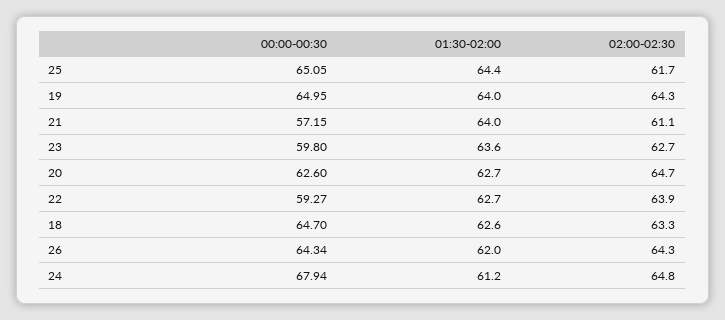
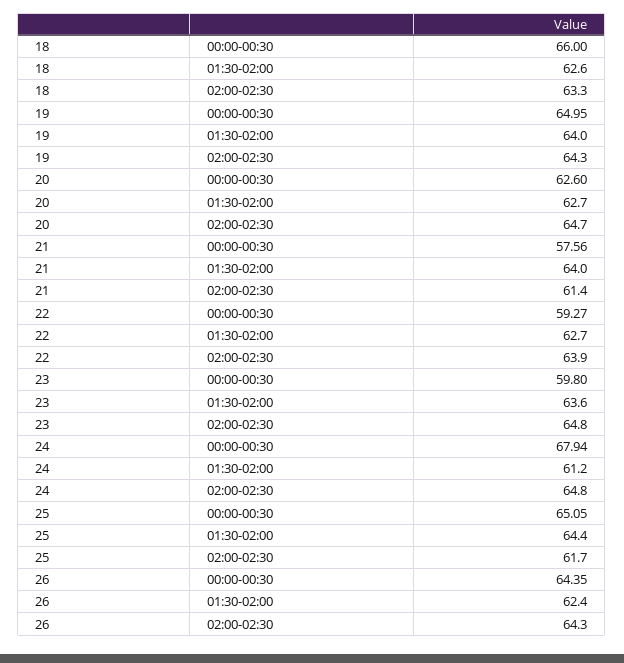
00:00-00:30, 21: 57.15 -> 57.56
02:00-02:30, 21: 61.1 -> 61.4
02:00-02:30, 23: 62.7 -> 64.8
00:00-00:30, 18: 64.7 -> 66
00:00-00:30, 26: 64.34 -> 64.35
01:30-02:00, 26: 62 -> 62.4

